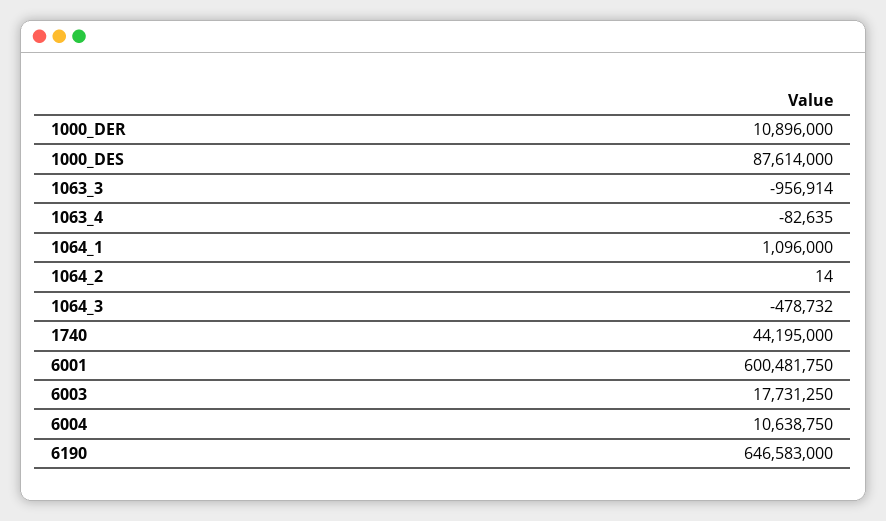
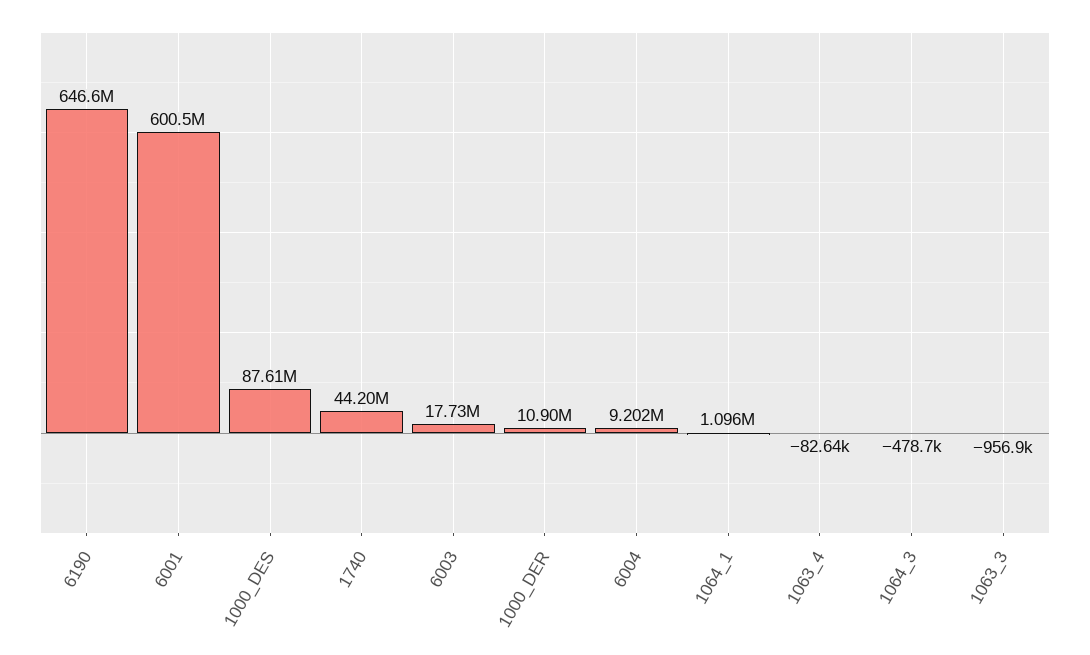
1064_2: 14 -> none
6004: 10638750 -> 9202000

